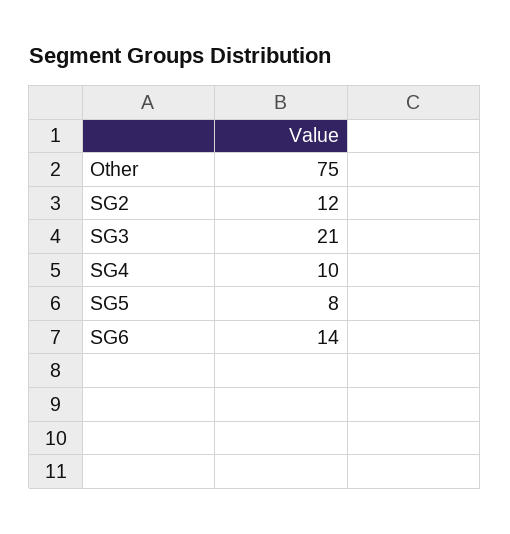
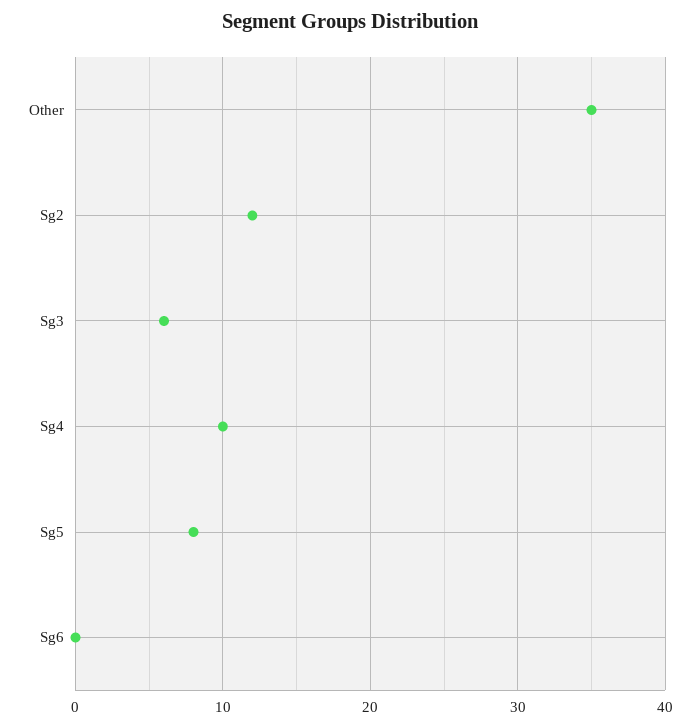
Other: 75 -> 35
SG3: 21 -> 6
SG6: 14 -> 0

